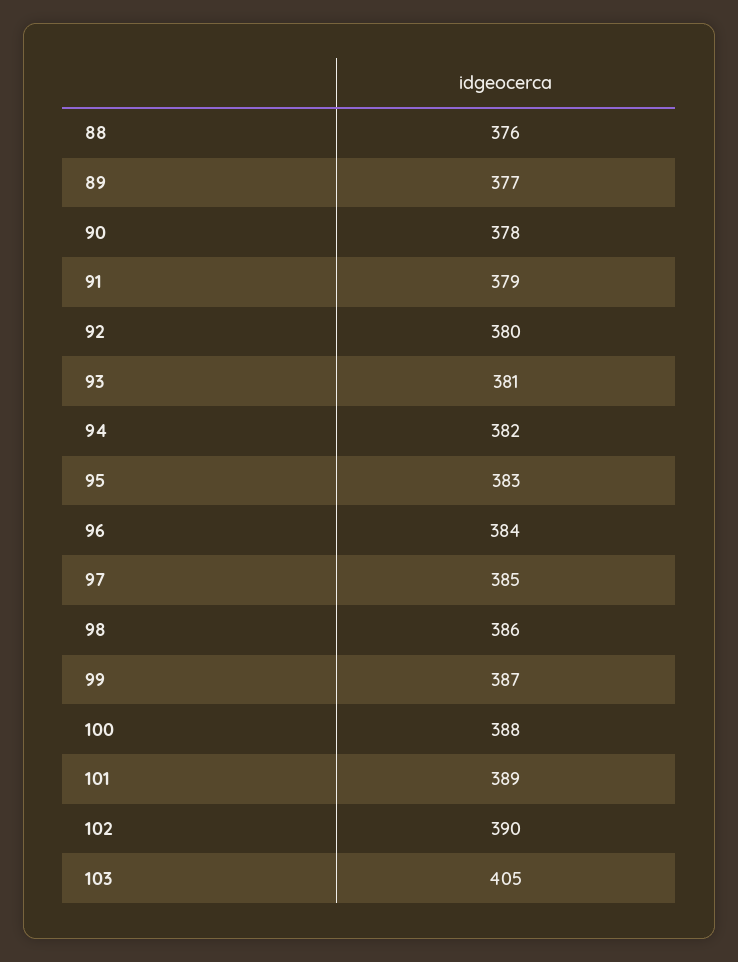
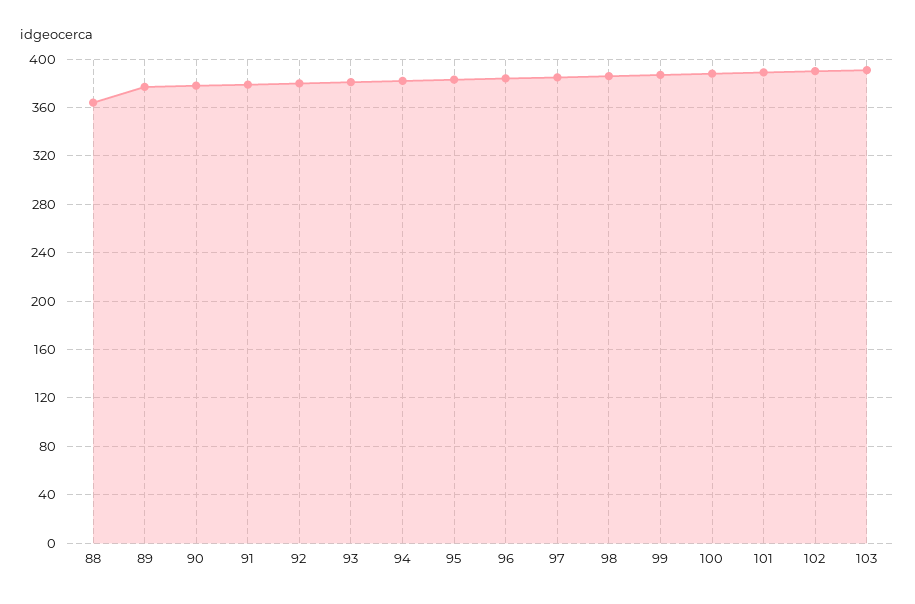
88: 376 -> 365
103: 405 -> 390

